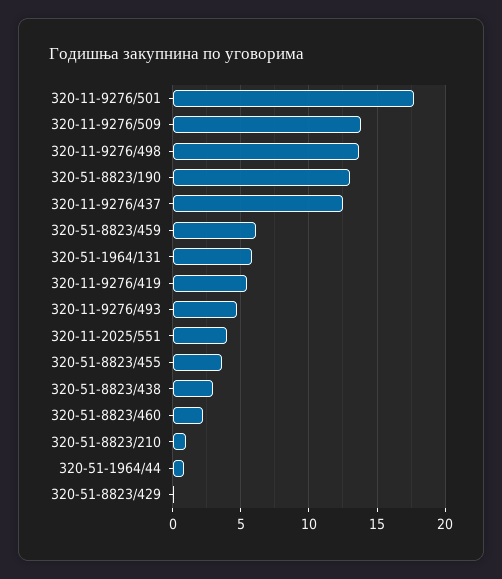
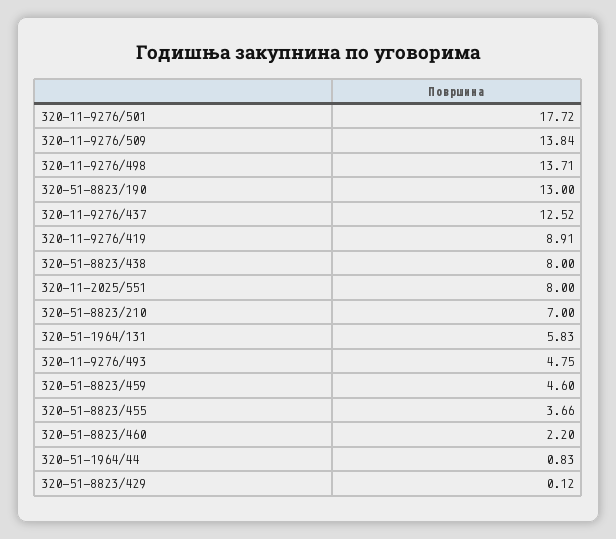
320-51-8823/459: 6 -> 4.6
320-11-9276/419: 5.5 -> 8.91
320-11-2025/551: 4 -> 8
320-51-8823/438: 3 -> 8
320-51-8823/210: 1 -> 7

